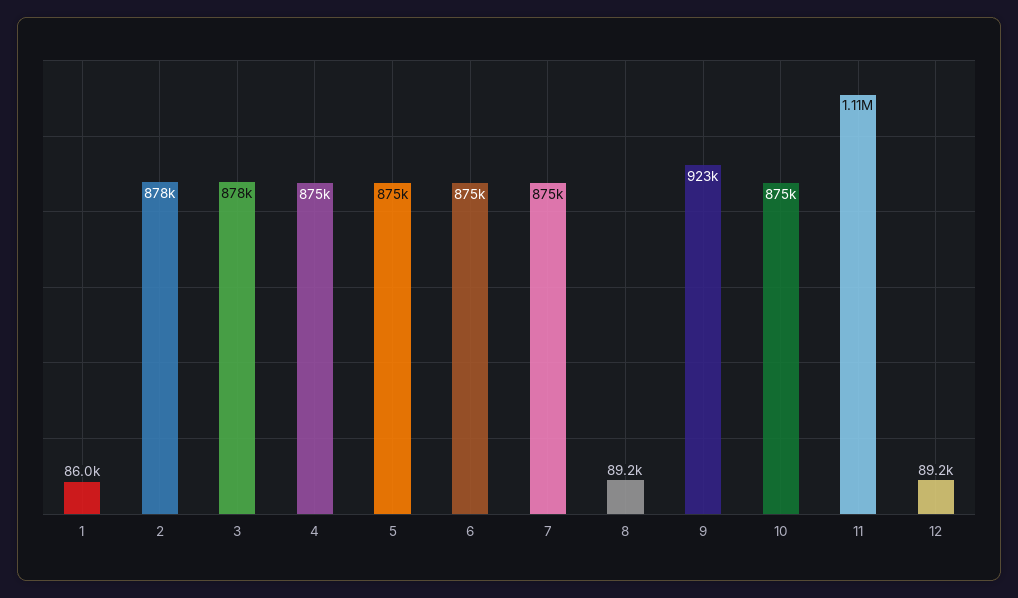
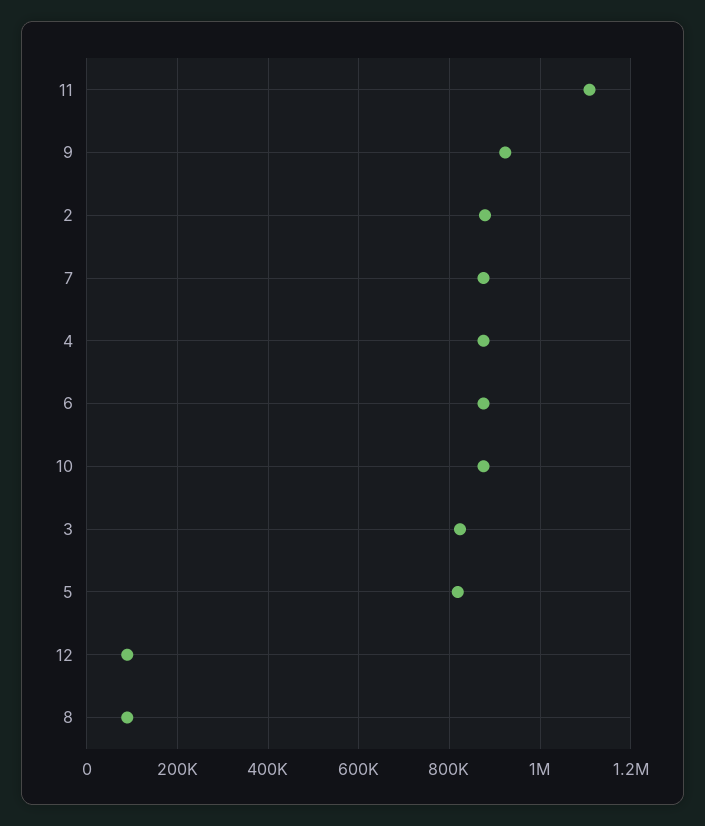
1: 86000 -> none
3: 878000 -> 820000
5: 875000 -> 820000

